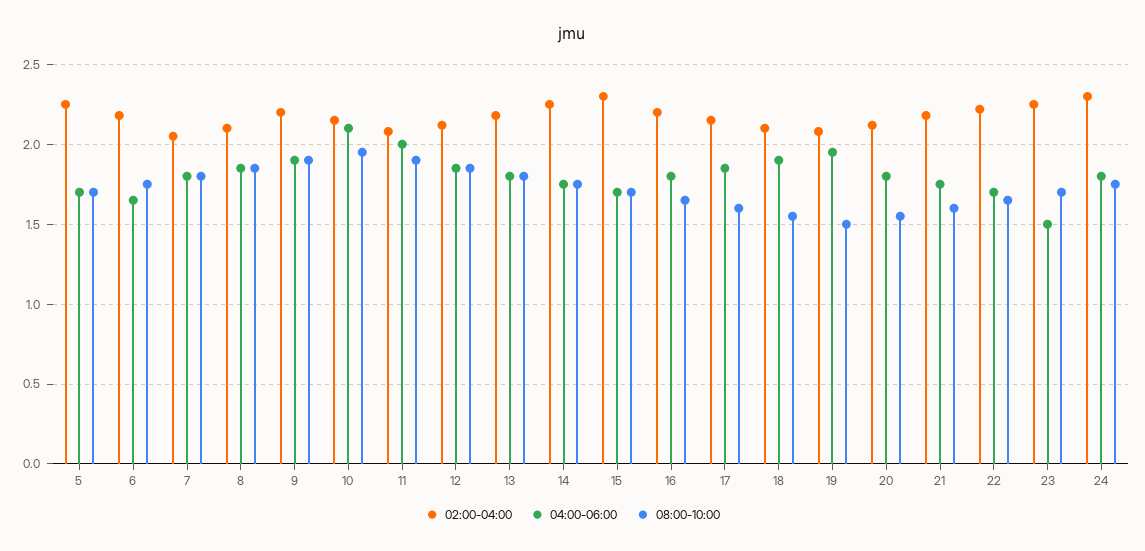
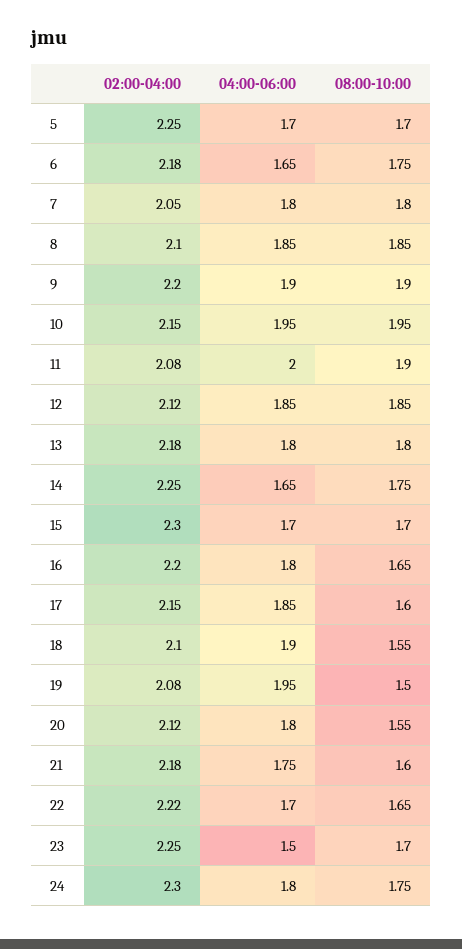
04:00-06:00, 10: 2.1 -> 1.95
04:00-06:00, 14: 1.75 -> 1.65

